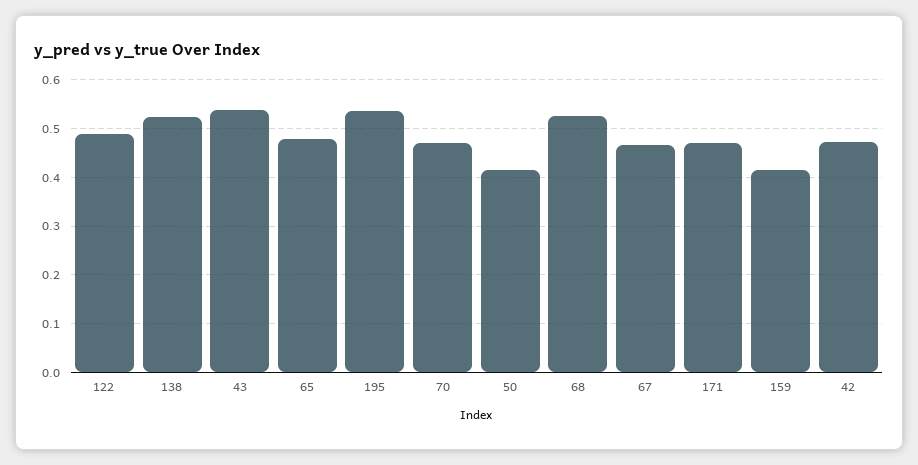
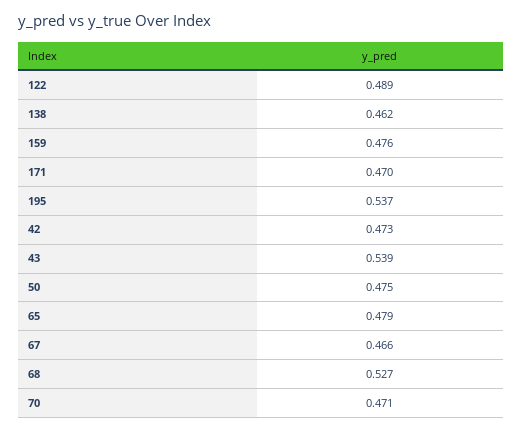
138: 0.52 -> 0.462
50: 0.42 -> 0.475
159: 0.42 -> 0.476

